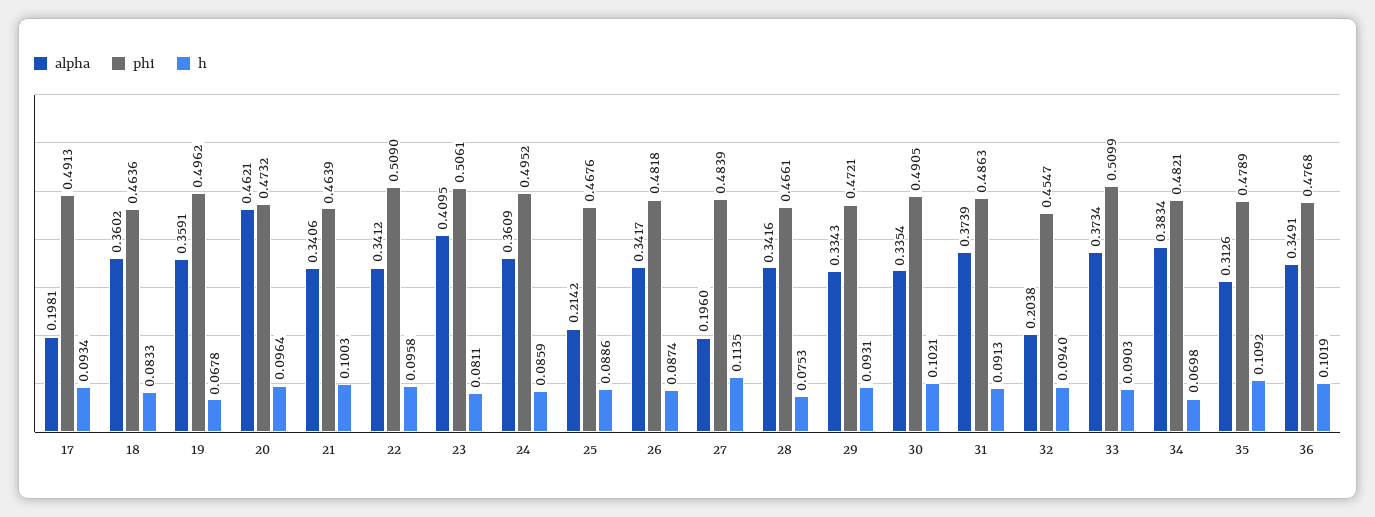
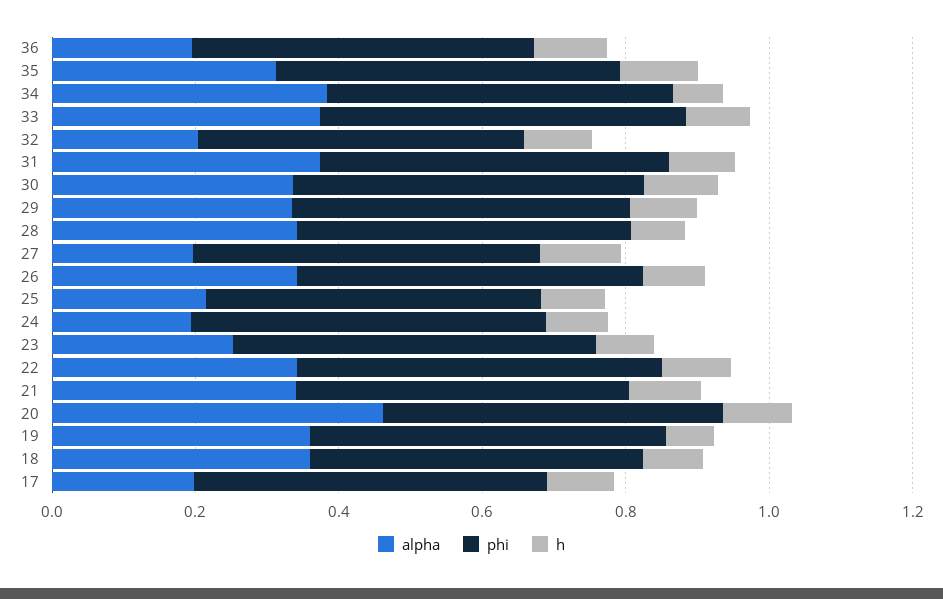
alpha, 23: 0.4095 -> 0.25
alpha, 24: 0.3609 -> 0.2
alpha, 36: 0.3491 -> 0.2

